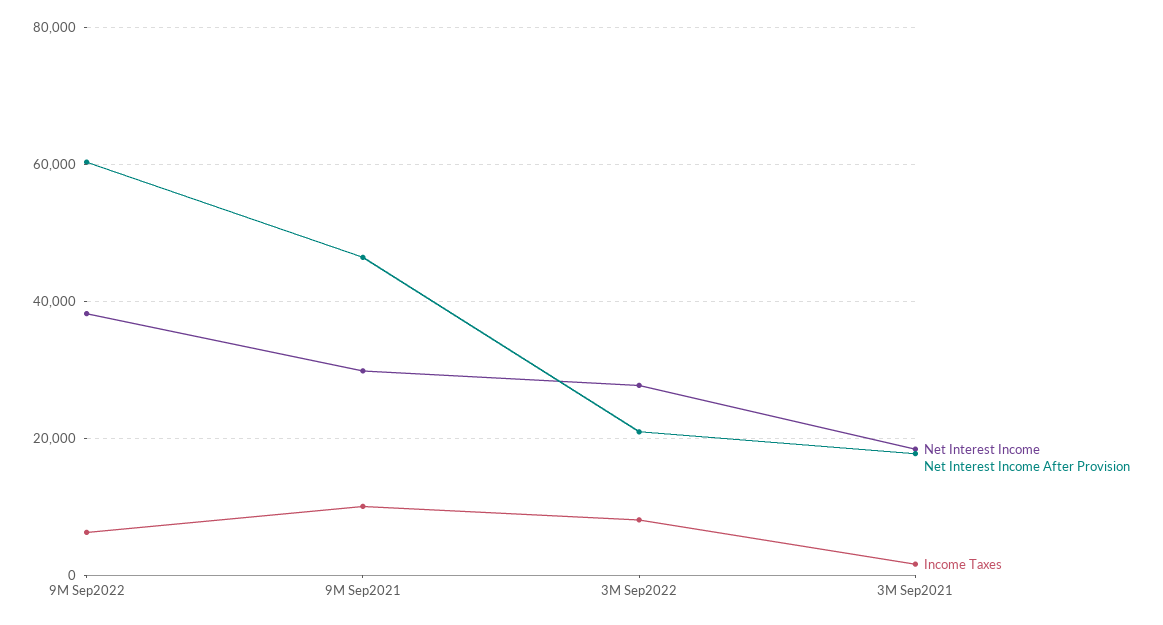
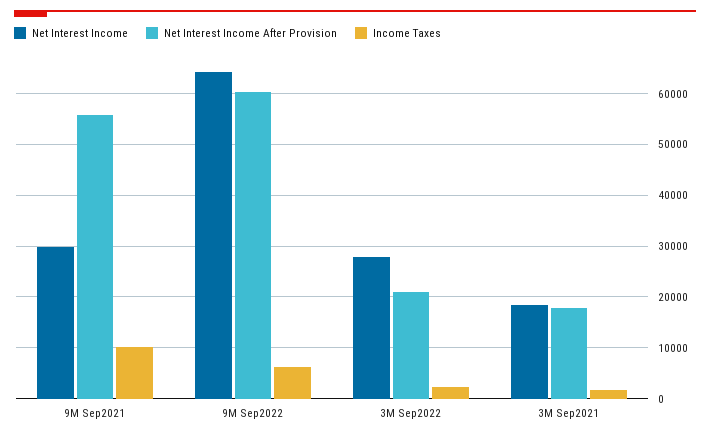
Net Interest Income, 9M Sep2022: 38000 -> 64000
Net Interest Income After Provision, 9M Sep2021: 46000 -> 56000
Income Taxes, 3M Sep2022: 8000 -> 2000

